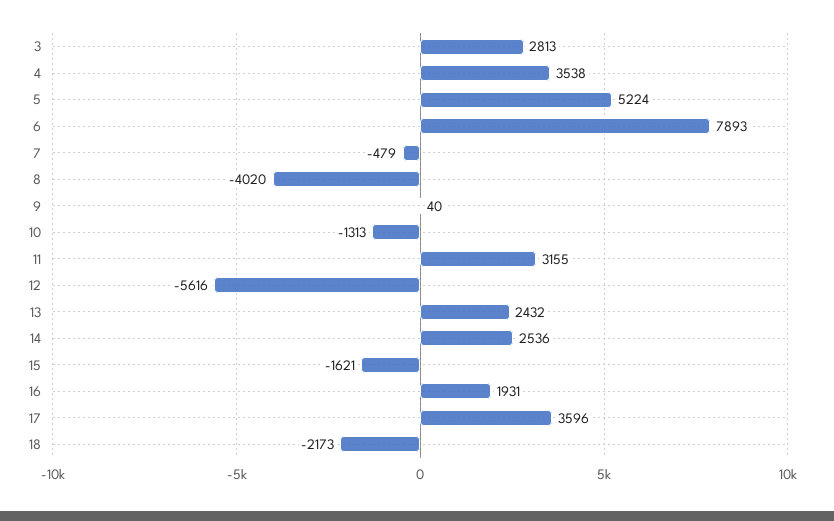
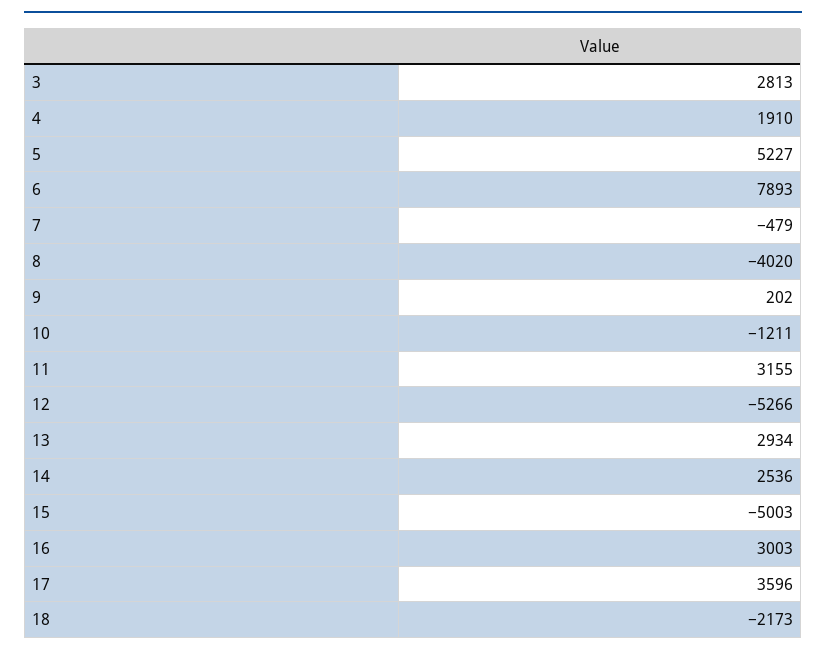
4: 3538 -> 1910
5: 5224 -> 5227
9: 40 -> 202
10: -1313 -> -1211
12: -5616 -> -5266
13: 2432 -> 2934
15: -1621 -> -5003
16: 1931 -> 3003

